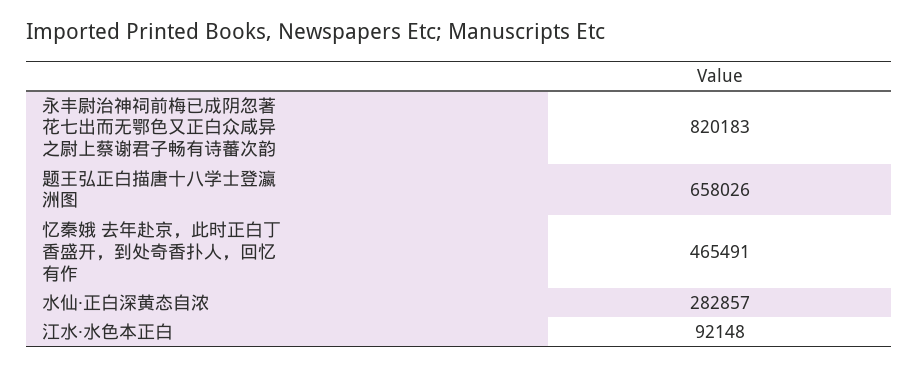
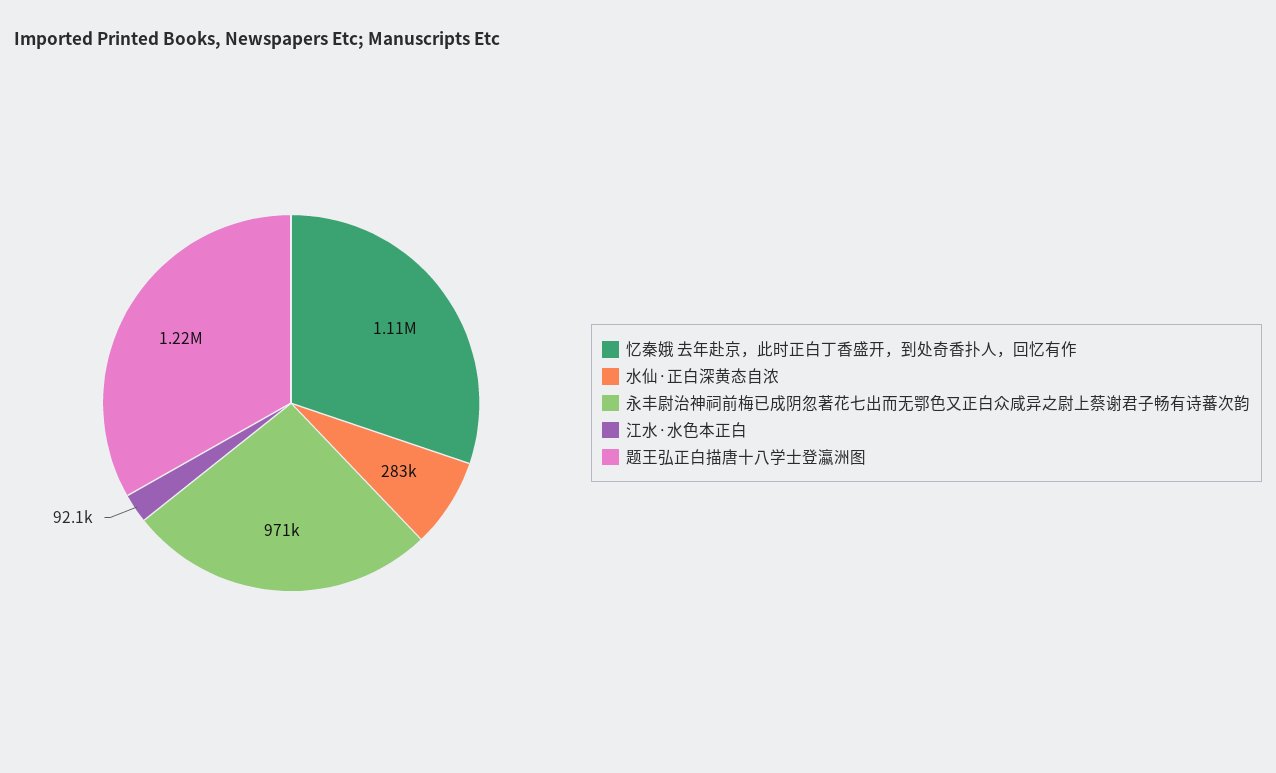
永丰尉治神祠前梅已成阴忽著花七出而无鄂色又正白众咸异之尉上蔡谢君子畅有诗蕃次韵: 820183 -> 971000
题王弘正白描唐十八学士登瀛洲图: 658026 -> 1220000
忆秦娥 去年赴京，此时正白丁香盛开，到处奇香扑人，回忆有作: 465491 -> 1110000

